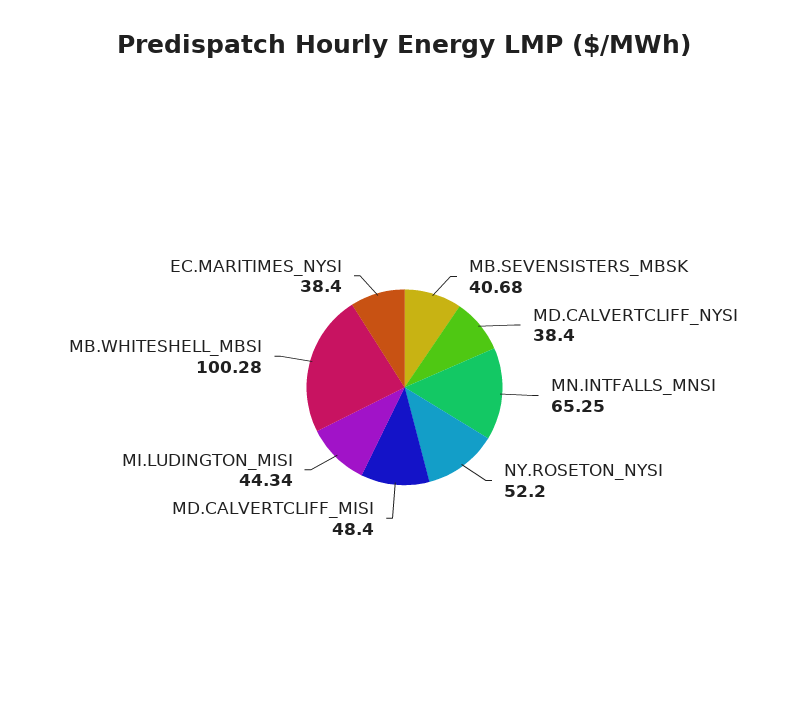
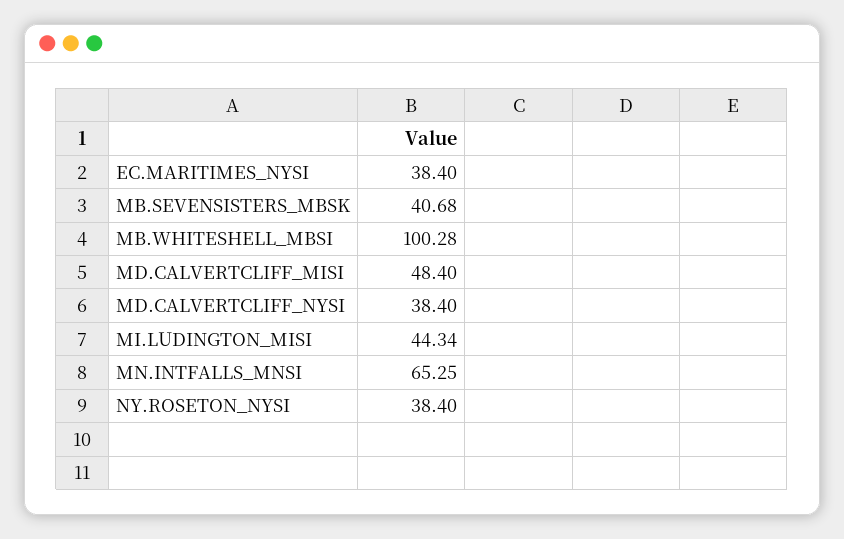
NY.ROSETON_NYSI: 52.2 -> 38.4

